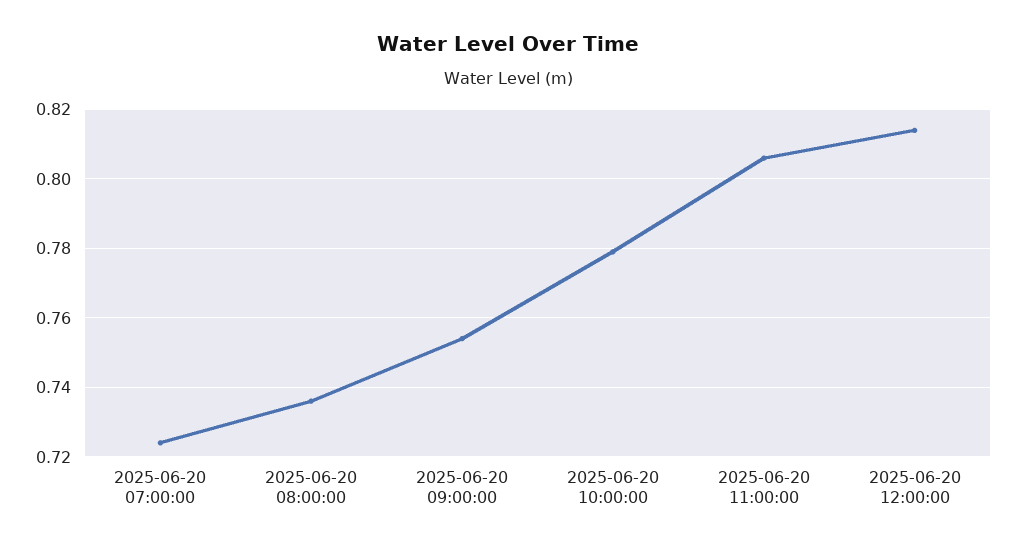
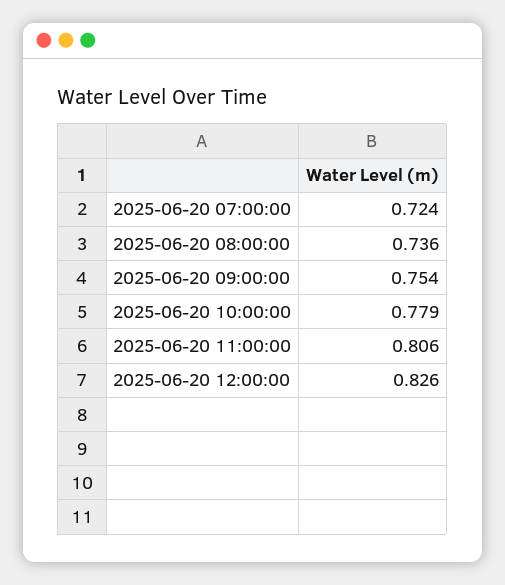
2025-06-20 12:00:00: 0.815 -> 0.826

